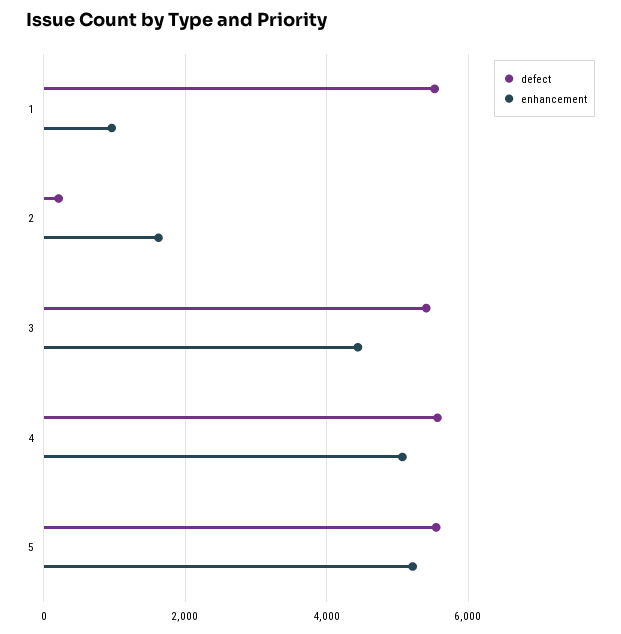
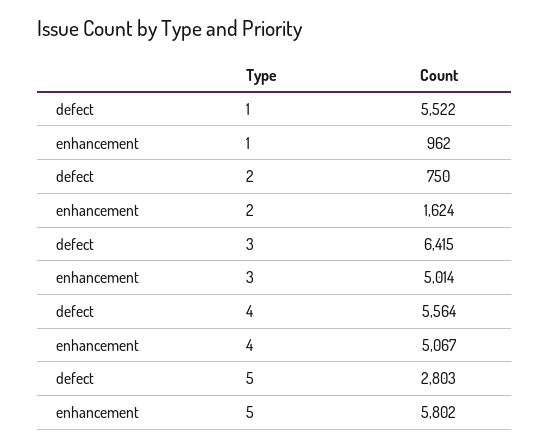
defect, 2: 200 -> 750
defect, 3: 5400 -> 6415
enhancement, 3: 4400 -> 5014
defect, 5: 5600 -> 2803
enhancement, 5: 5200 -> 5802

